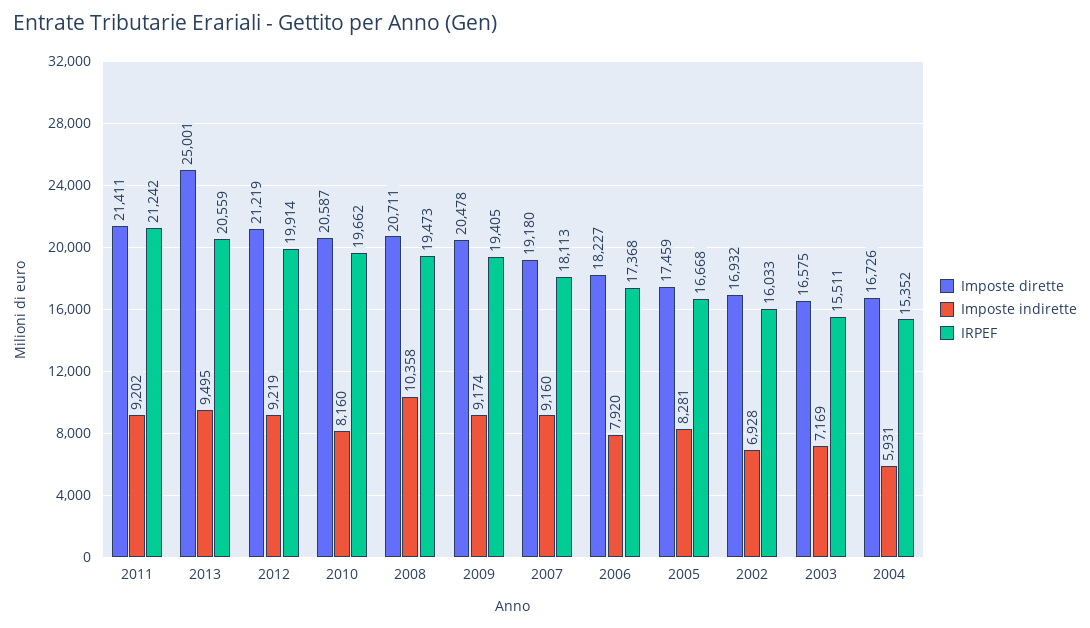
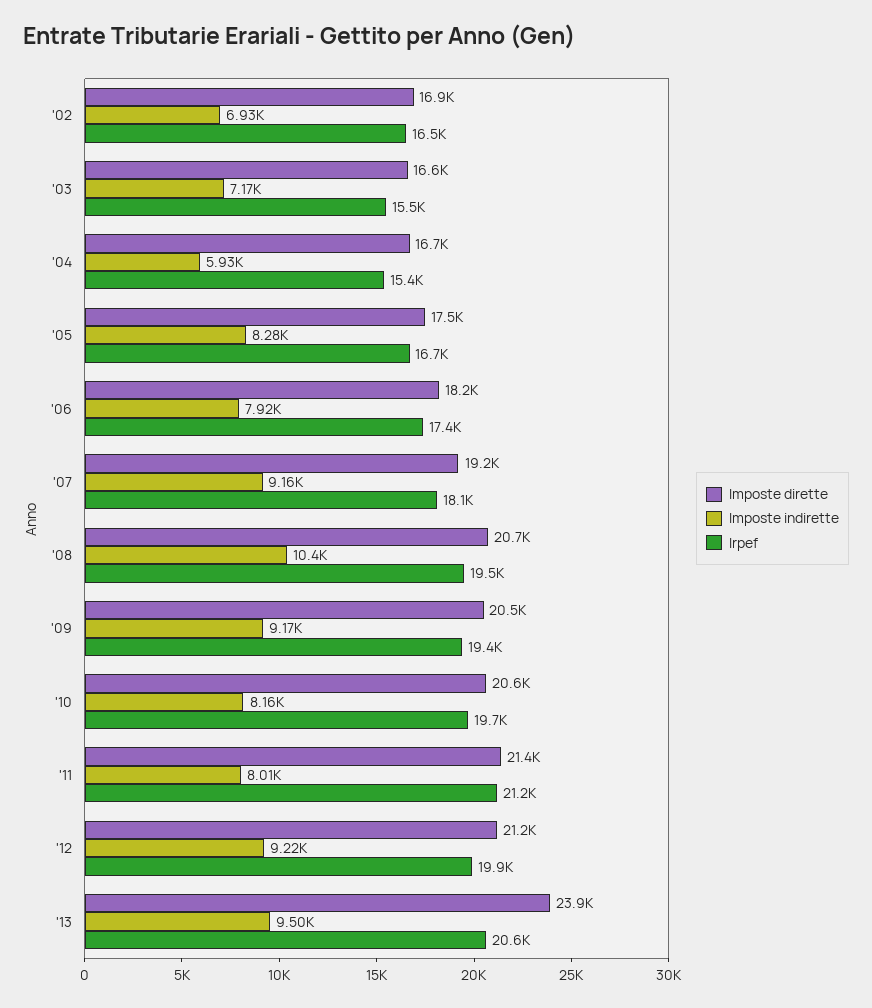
Imposte indirette, 2011: 9202 -> 8010
Imposte dirette, 2013: 25001 -> 23900
IRPEF, 2002: 16033 -> 16500

